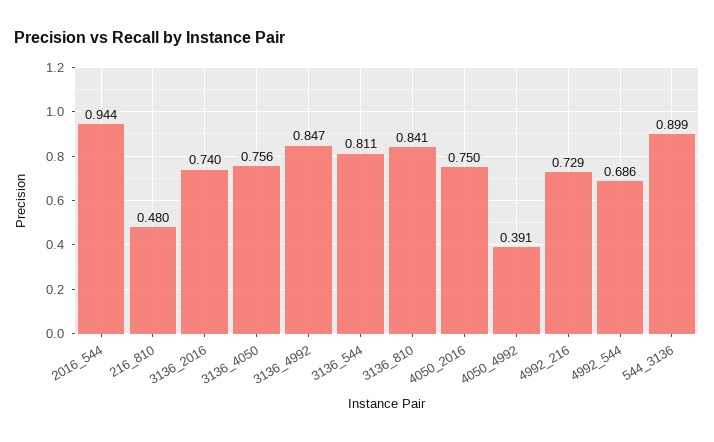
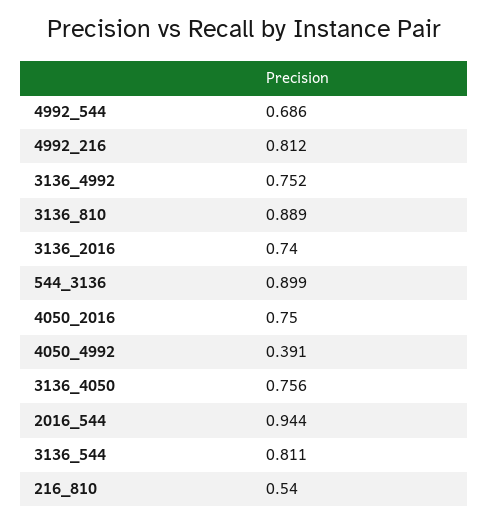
216_810: 0.48 -> 0.54
3136_4992: 0.847 -> 0.752
3136_810: 0.841 -> 0.889
4992_216: 0.729 -> 0.812

